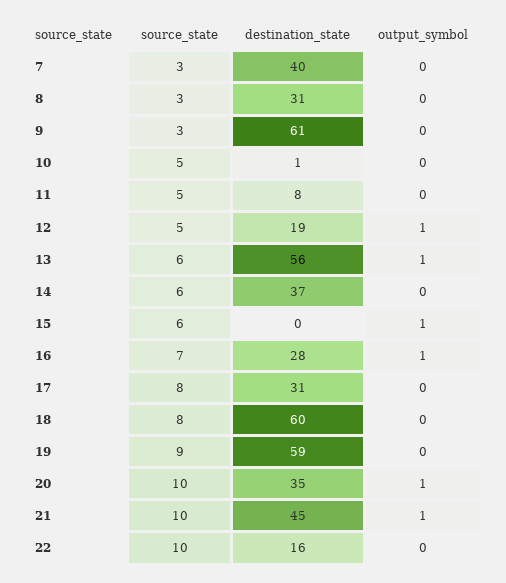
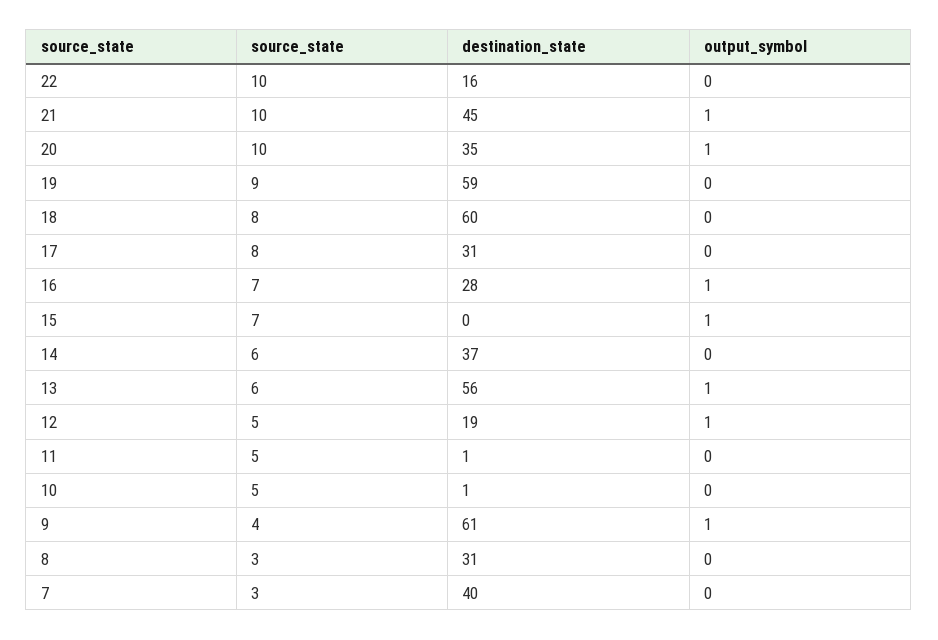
source_state, 9: 3 -> 4
output_symbol, 9: 0 -> 1
destination_state, 11: 8 -> 1
source_state, 15: 6 -> 7

